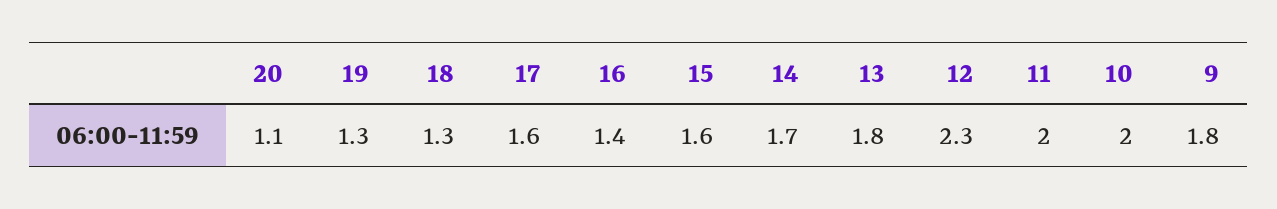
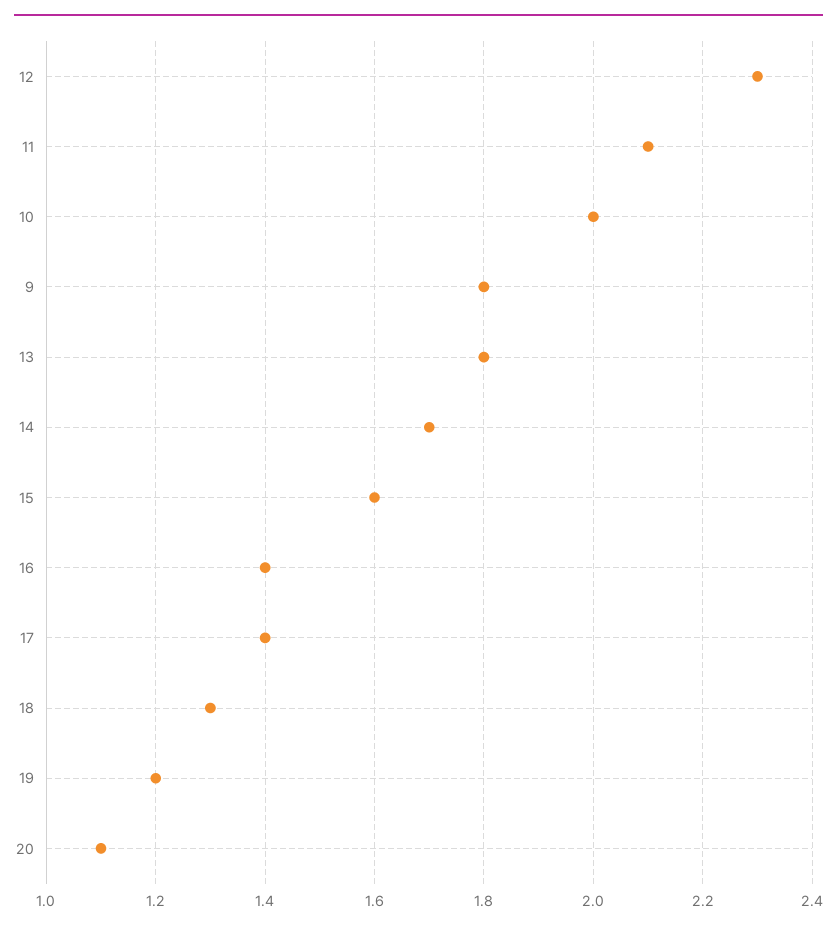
19: 1.3 -> 1.2
17: 1.6 -> 1.4
11: 2 -> 2.1

